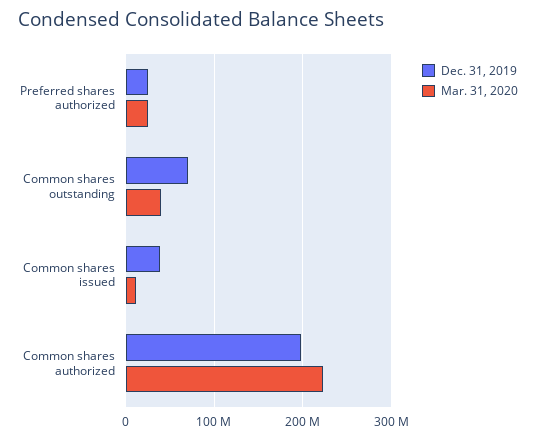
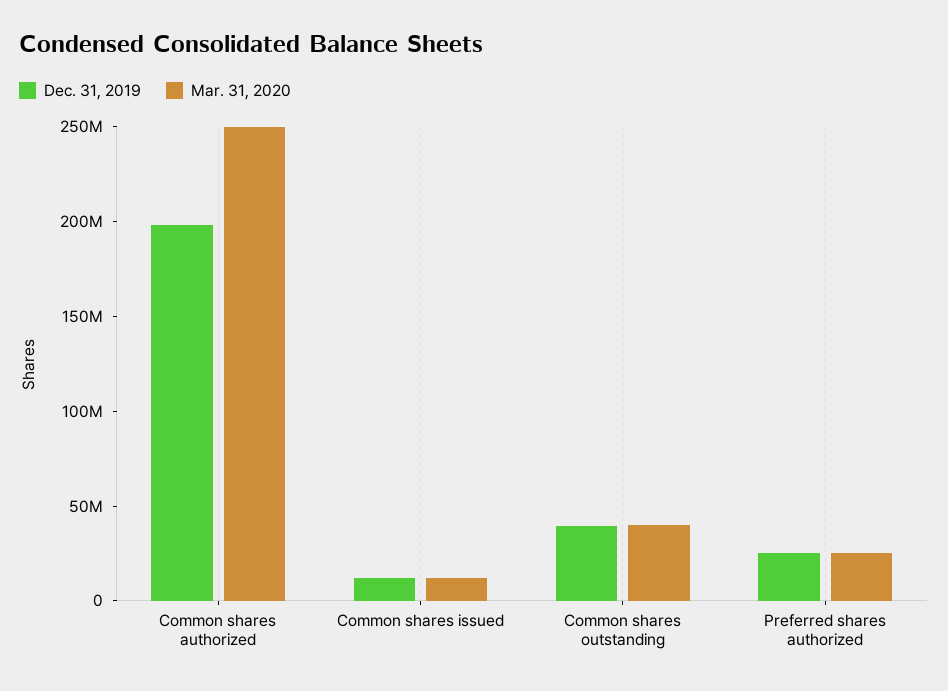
Dec. 31, 2019, Common shares outstanding: 70000000 -> 40000000
Dec. 31, 2019, Common shares issued: 40000000 -> 10000000
Mar. 31, 2020, Common shares authorized: 220000000 -> 250000000

